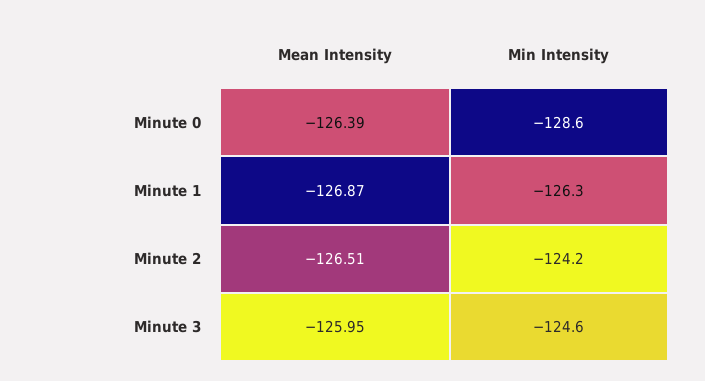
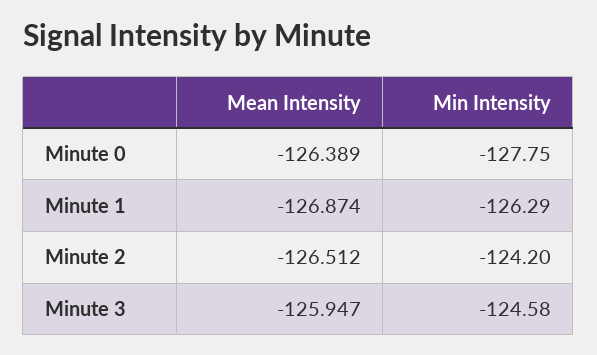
Min Intensity, Minute 0: -128.6 -> -127.75

